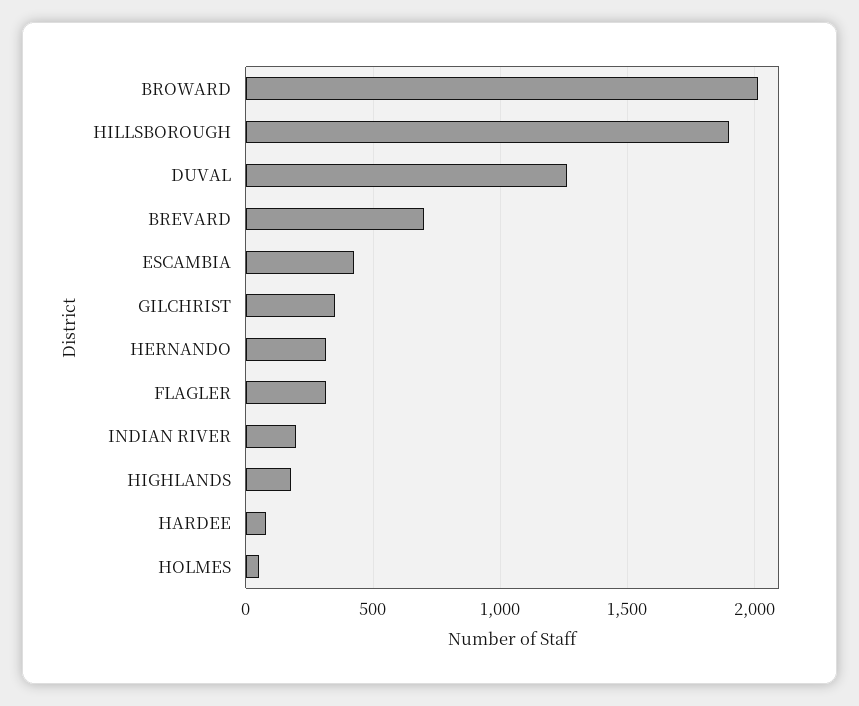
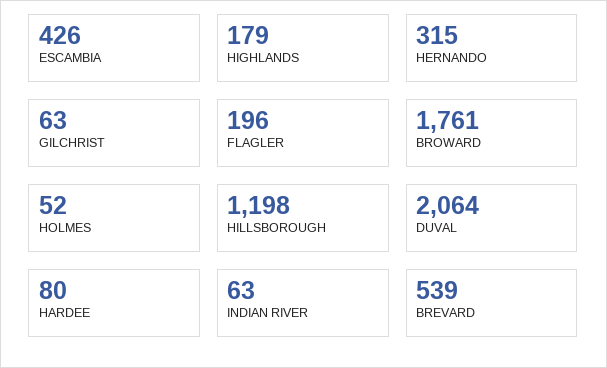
BROWARD: 2000 -> 1761
HILLSBOROUGH: 1900 -> 1198
DUVAL: 1250 -> 2064
BREVARD: 700 -> 539
GILCHRIST: 350 -> 63
FLAGLER: 300 -> 196
INDIAN RIVER: 200 -> 63

